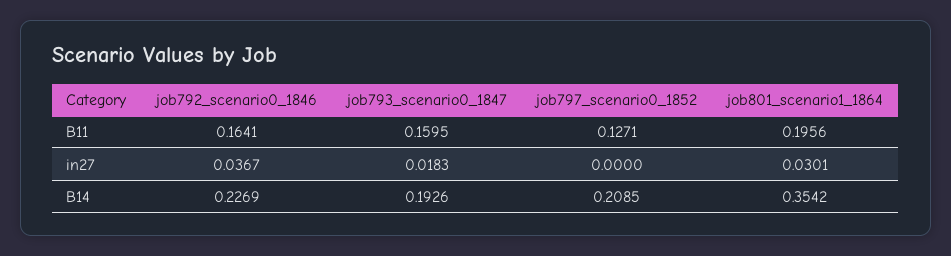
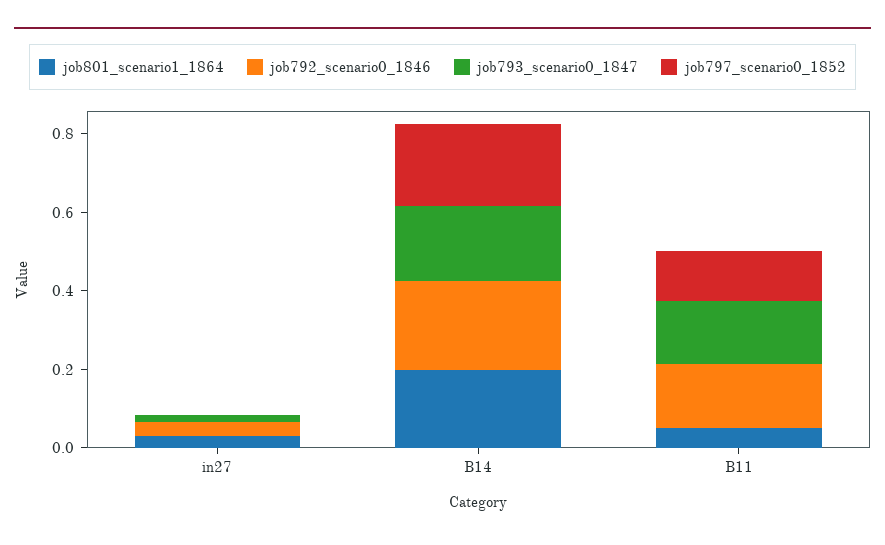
job801_scenario1_1864, B11: 0.1956 -> 0.05
job801_scenario1_1864, B14: 0.3542 -> 0.2

